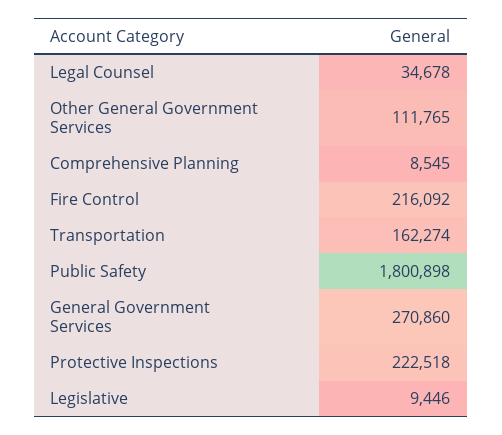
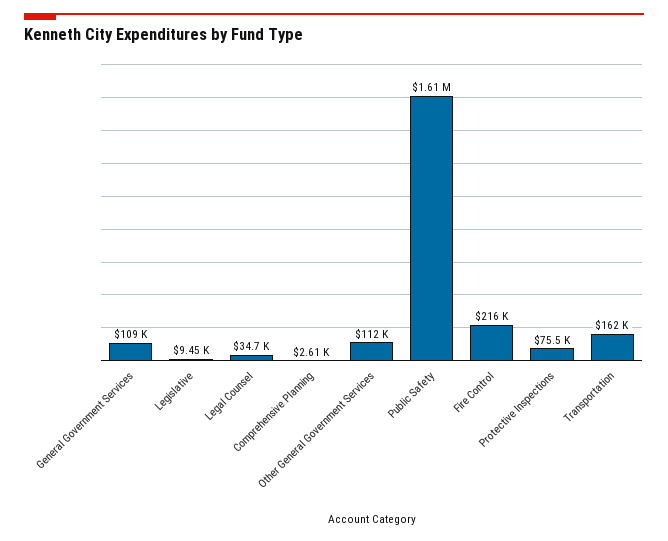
Comprehensive Planning: 8545 -> 2610
Public Safety: 1800898 -> 1610000
General Government Services: 270860 -> 109000
Protective Inspections: 222518 -> 75500

